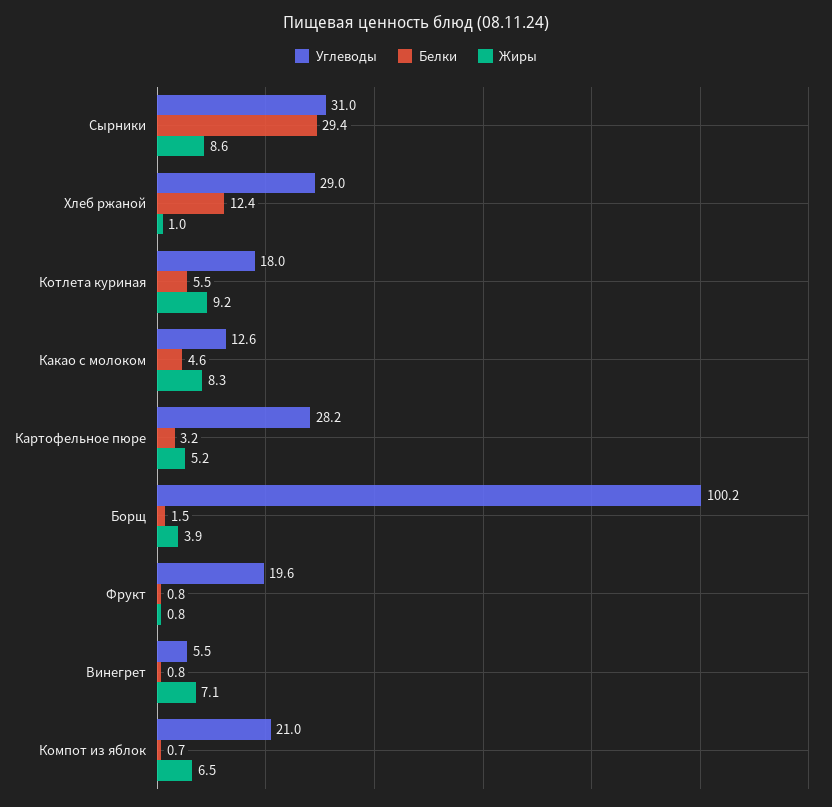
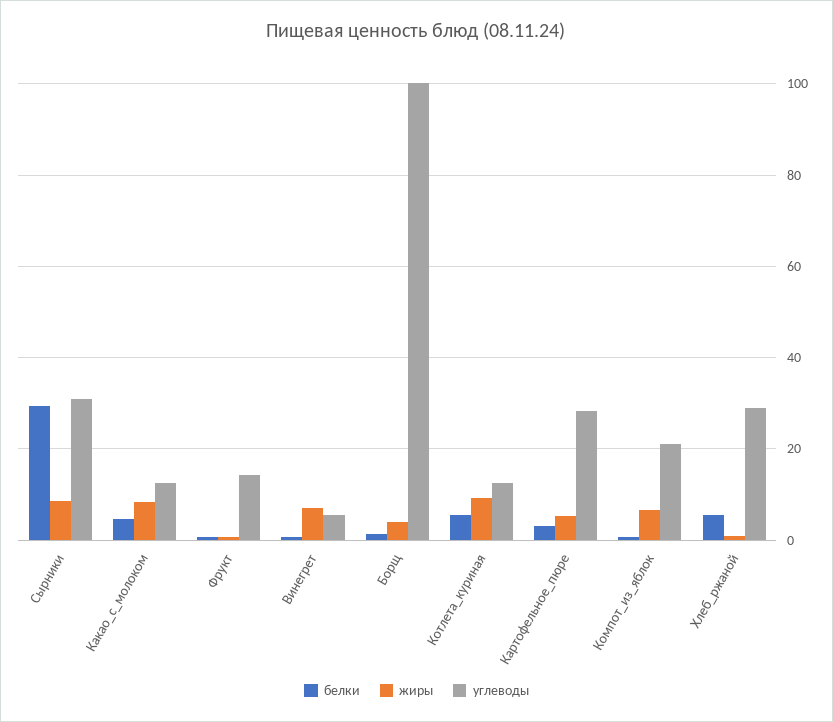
Белки, Хлеб ржаной: 12.4 -> 6
Углеводы, Котлета куриная: 18 -> 12
Углеводы, Фрукт: 19.6 -> 14

